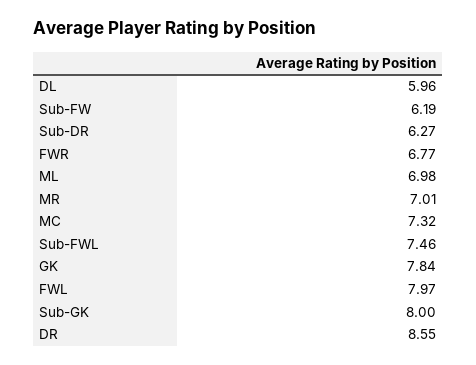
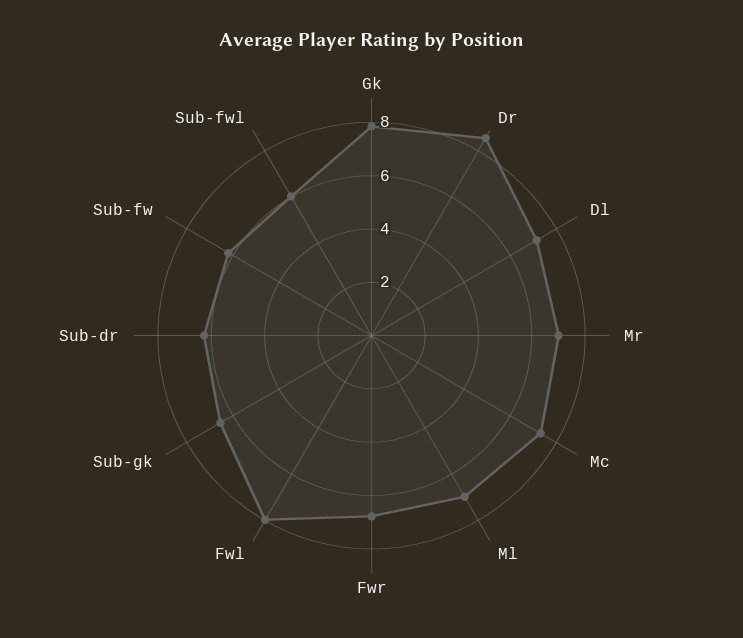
DL: 5.96 -> 7
Sub-FWL: 7.46 -> 6
Sub-GK: 8 -> 6.5

